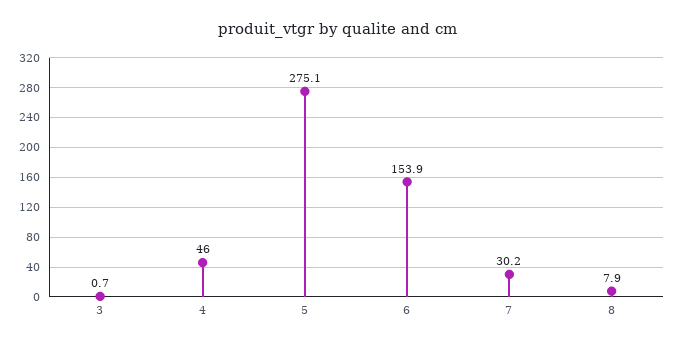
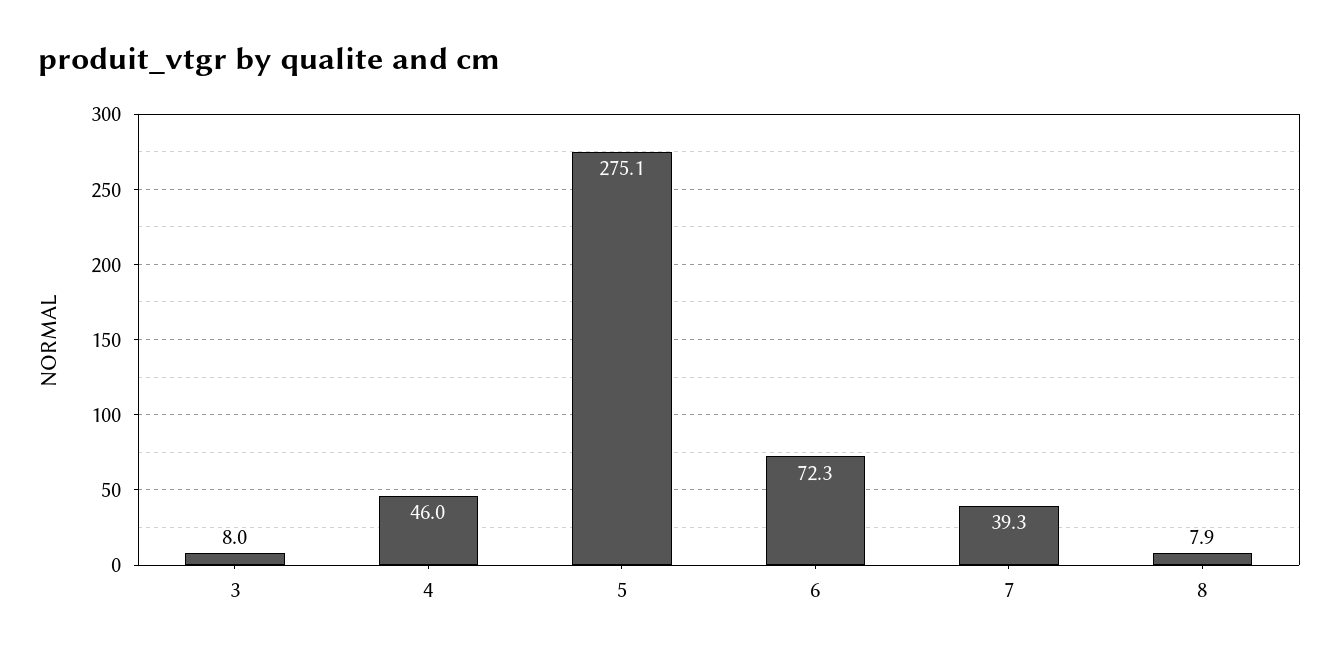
3: 0.7 -> 8
6: 153.9 -> 72.3
7: 30.2 -> 39.3

